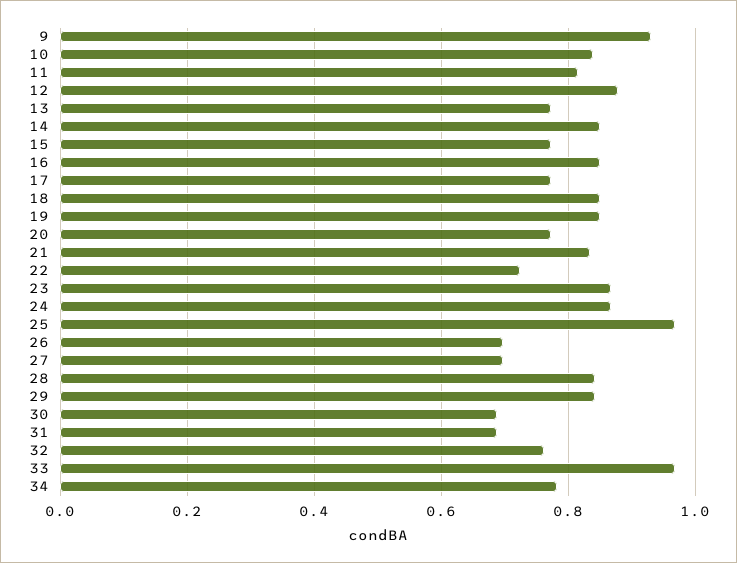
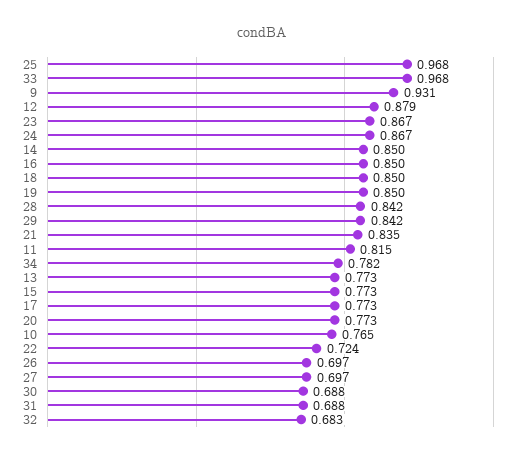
10: 0.84 -> 0.765
32: 0.76 -> 0.683

